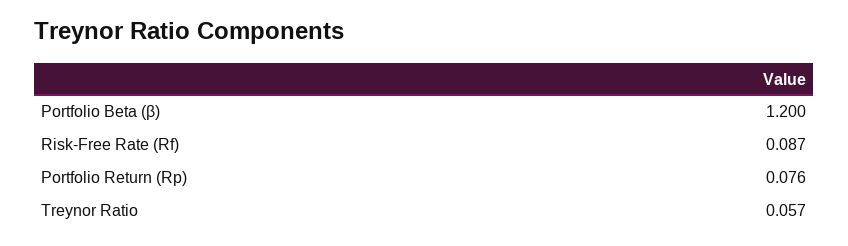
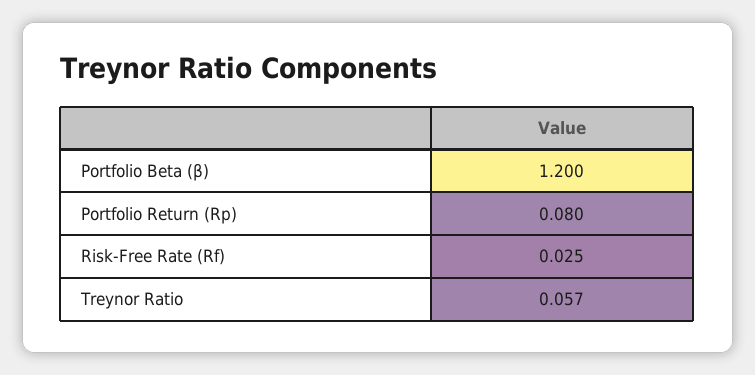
Risk-Free Rate (Rf): 0.087 -> 0.025
Portfolio Return (Rp): 0.076 -> 0.08

